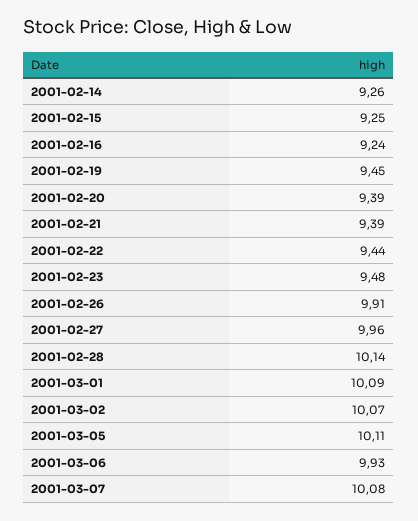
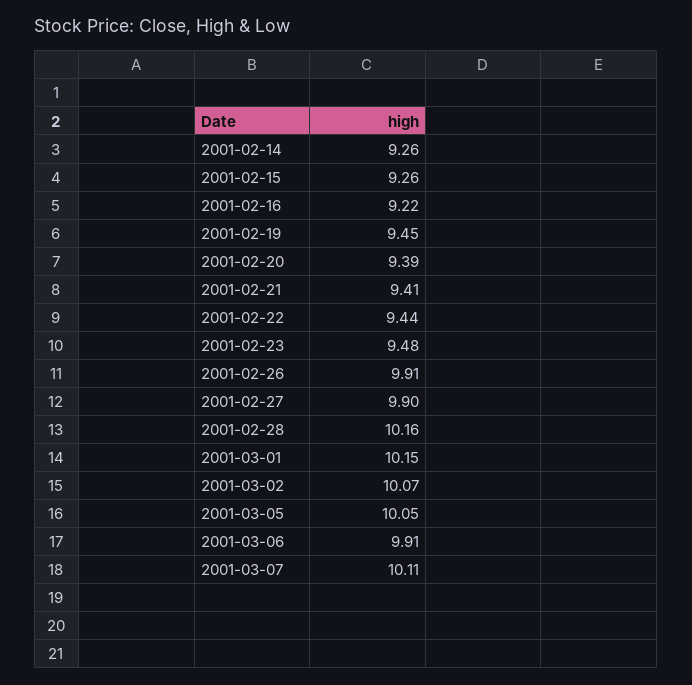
2001-02-15: 9.25 -> 9.26
2001-02-16: 9.24 -> 9.22
2001-02-21: 9.39 -> 9.41
2001-02-27: 9.96 -> 9.9
2001-02-28: 10.14 -> 10.16
2001-03-01: 10.09 -> 10.15
2001-03-05: 10.11 -> 10.05
2001-03-06: 9.93 -> 9.91
2001-03-07: 10.08 -> 10.11

